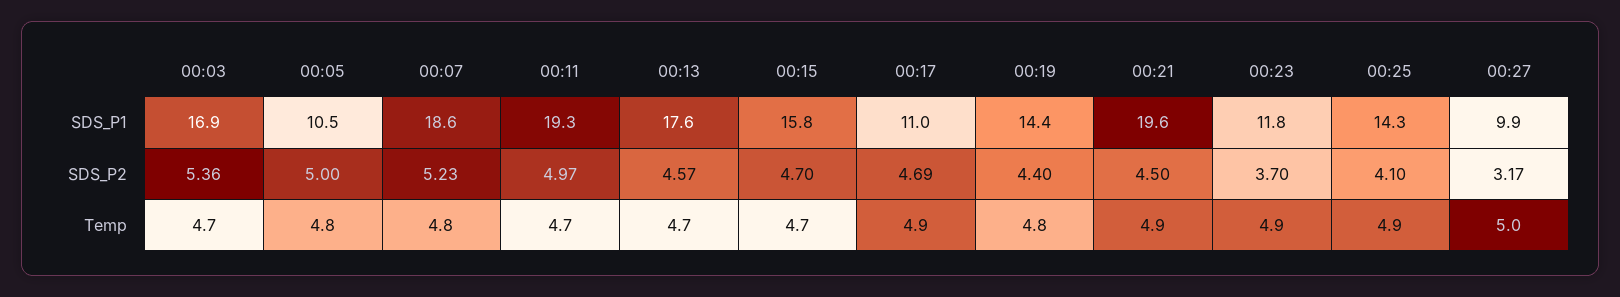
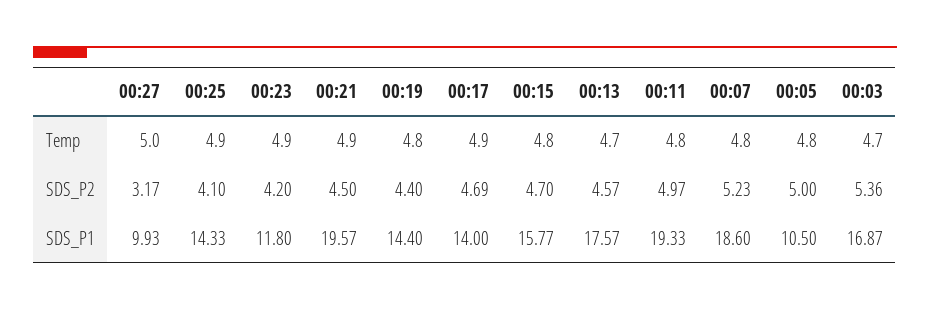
00:17, SDS_P1: 11 -> 14
00:23, SDS_P2: 3.7 -> 4.2
00:11, Temp: 4.7 -> 4.8
00:15, Temp: 4.7 -> 4.8

